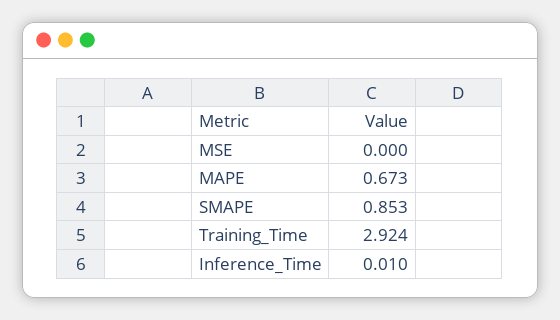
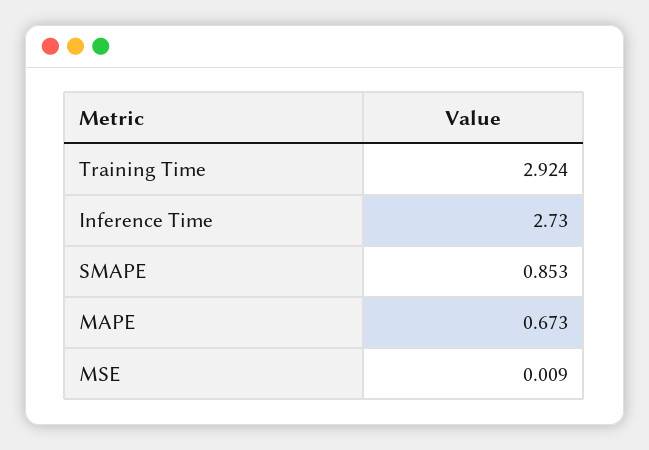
MSE: 0 -> 0.009
Inference_Time: 0.01 -> 2.73

